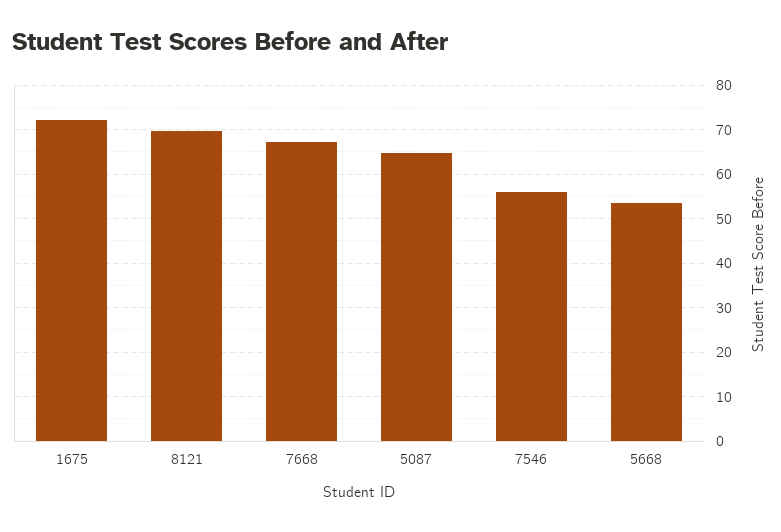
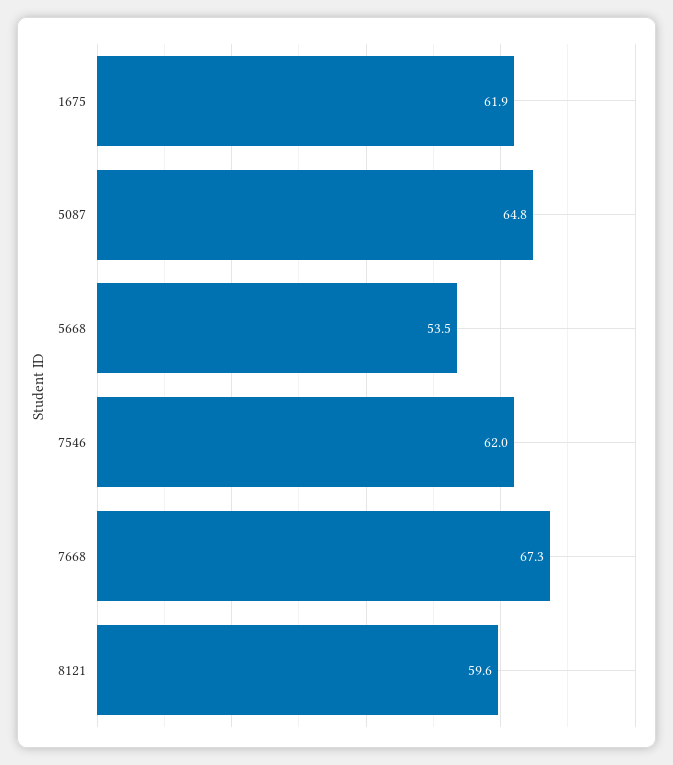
1675: 72 -> 61.9
8121: 70 -> 59.6
7546: 56 -> 62

